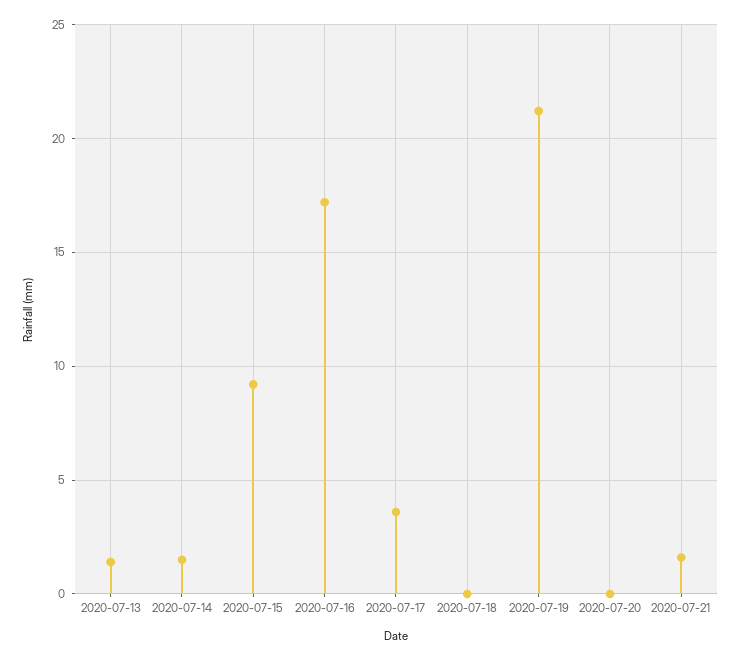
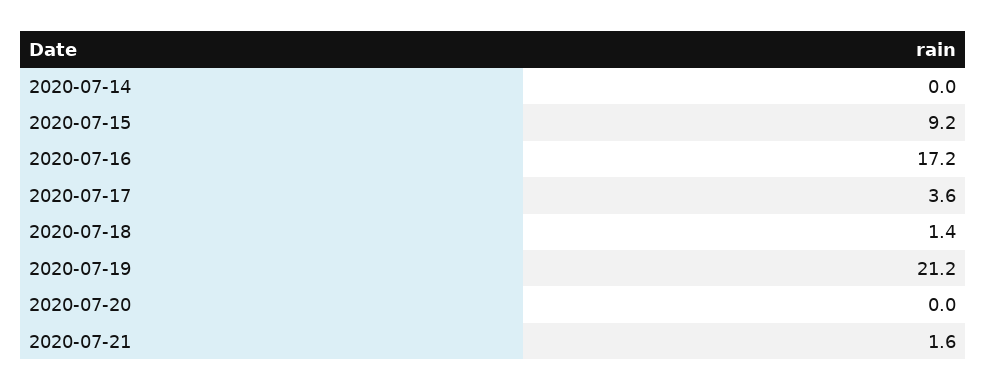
2020-07-13: 1.5 -> none
2020-07-14: 1.5 -> 0
2020-07-18: 0 -> 1.4

